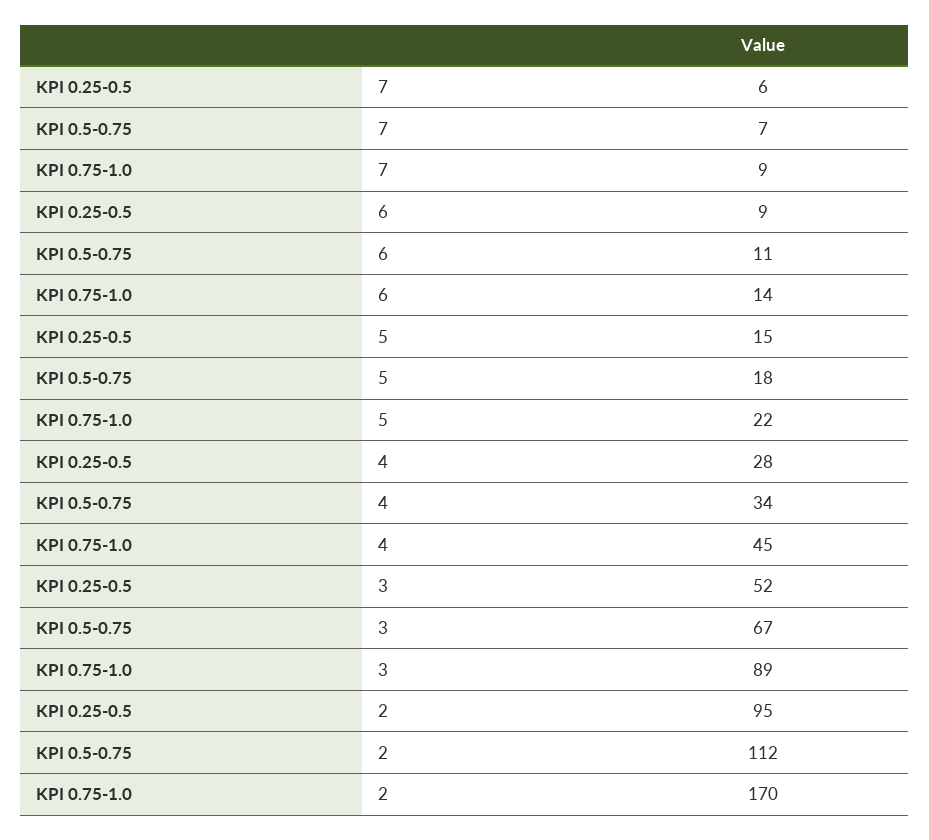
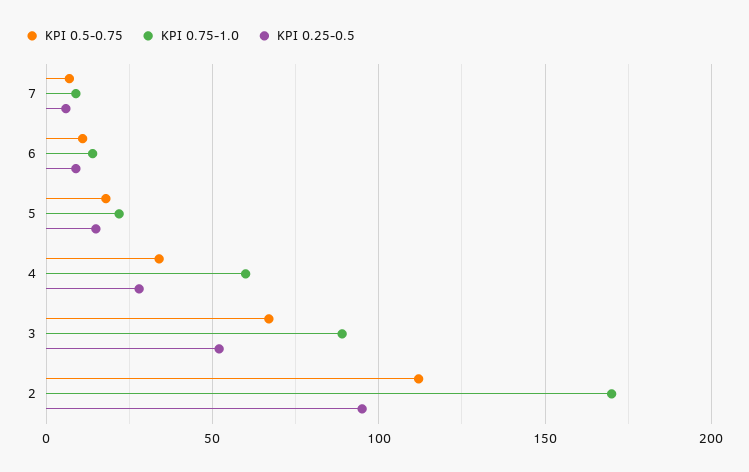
KPI 0.75-1.0, 4: 45 -> 60

